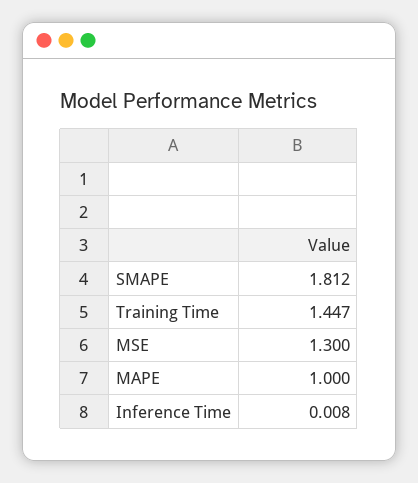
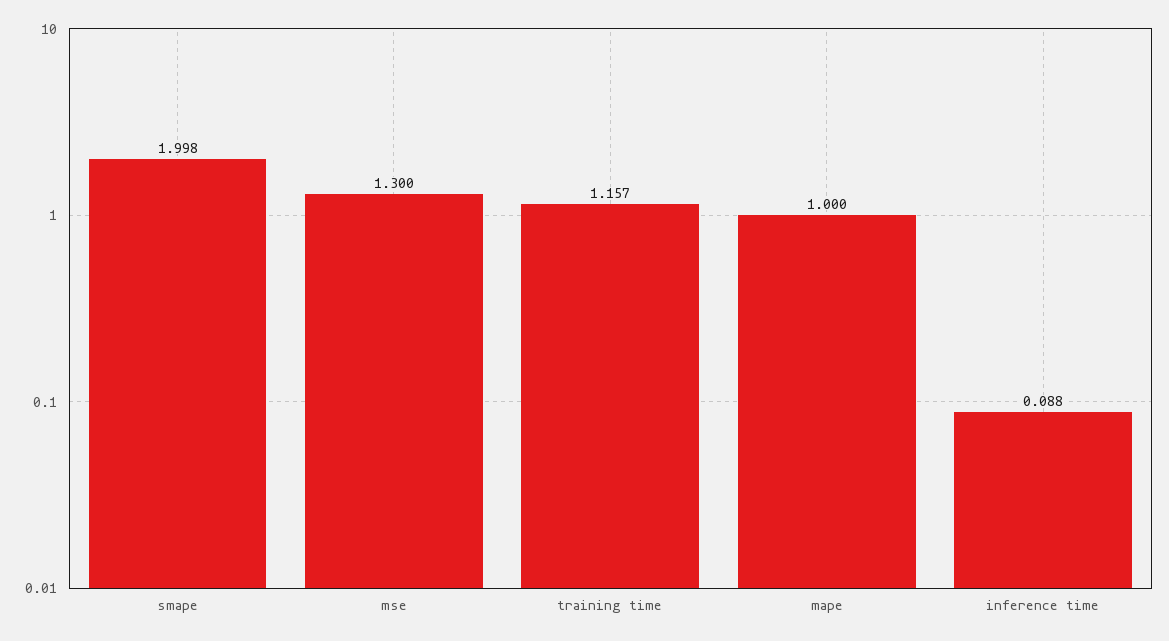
SMAPE: 1.812 -> 1.998
Training Time: 1.447 -> 1.157
Inference Time: 0.008 -> 0.088

